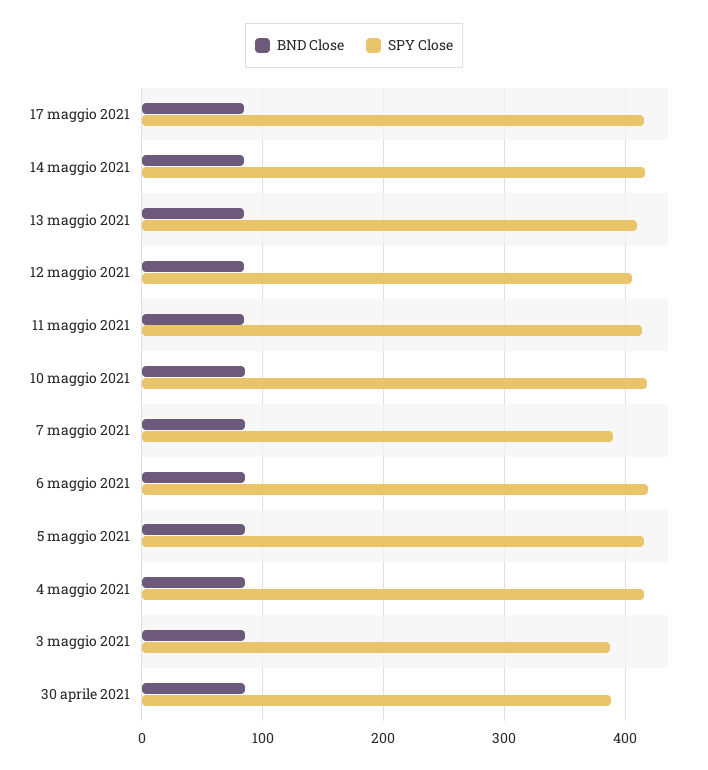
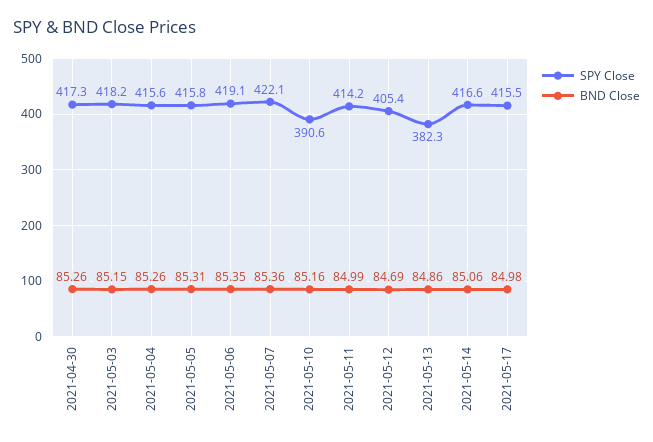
SPY Close, 13 maggio 2021: 410 -> 382.3
SPY Close, 10 maggio 2021: 420 -> 390.6
SPY Close, 7 maggio 2021: 390 -> 422.1
SPY Close, 3 maggio 2021: 390 -> 418.2
SPY Close, 30 aprile 2021: 390 -> 417.3

